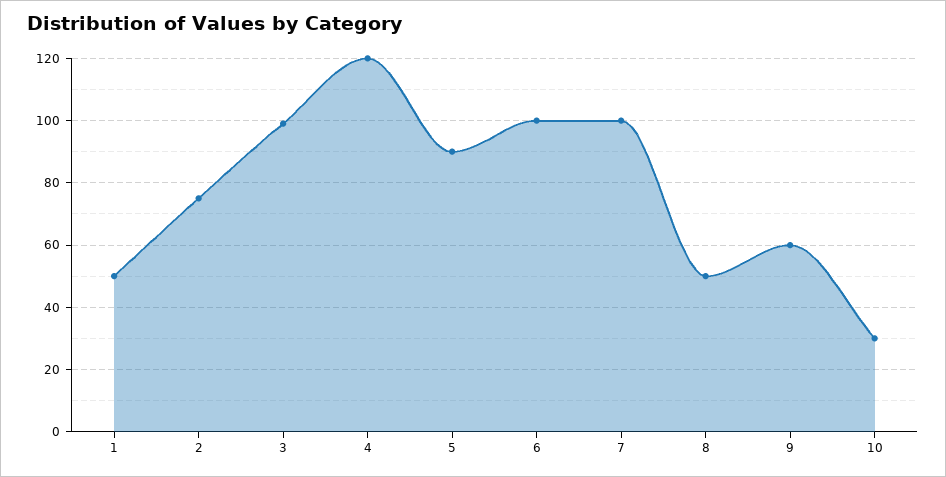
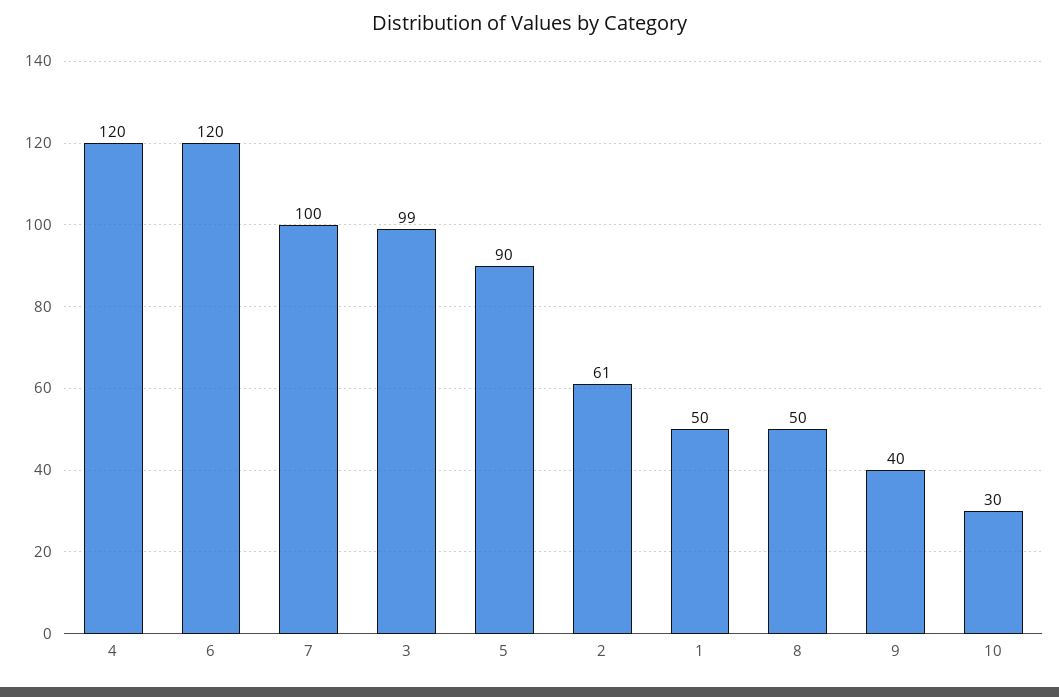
2: 75 -> 61
6: 100 -> 120
9: 60 -> 40

